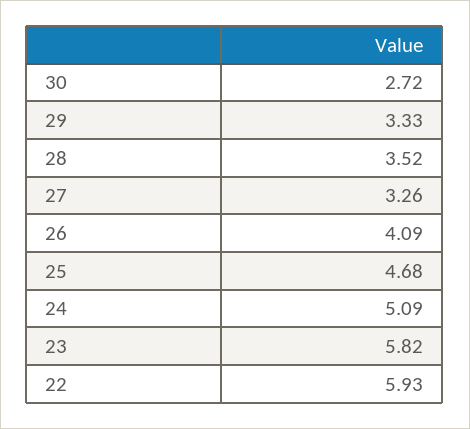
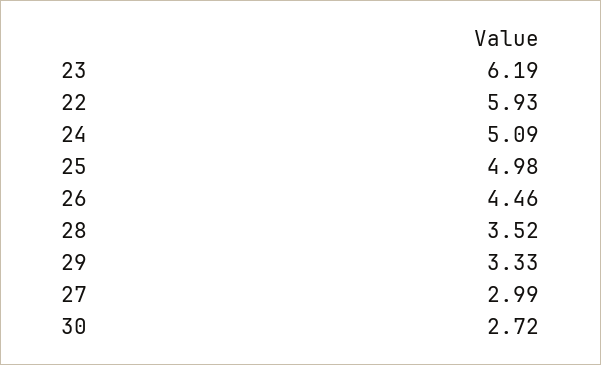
27: 3.26 -> 2.99
26: 4.09 -> 4.46
25: 4.68 -> 4.98
23: 5.82 -> 6.19

